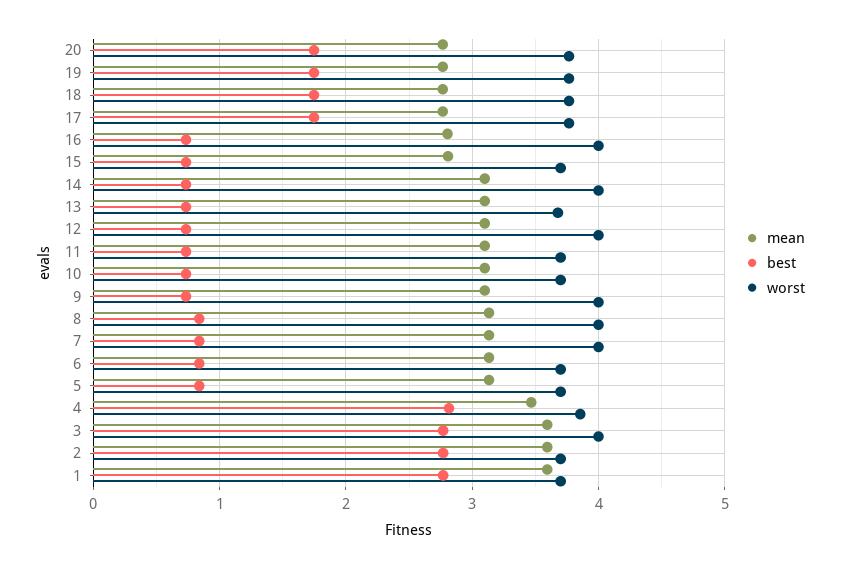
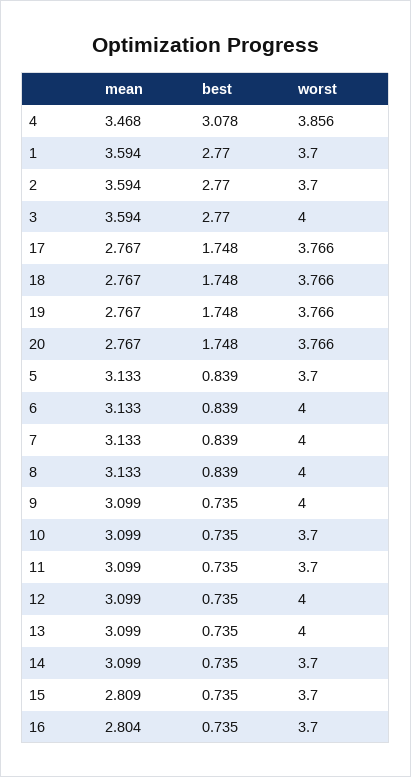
worst, 16: 4 -> 3.7
worst, 14: 4 -> 3.7
worst, 13: 3.7 -> 4
worst, 6: 3.7 -> 4
best, 4: 2.8 -> 3.078

